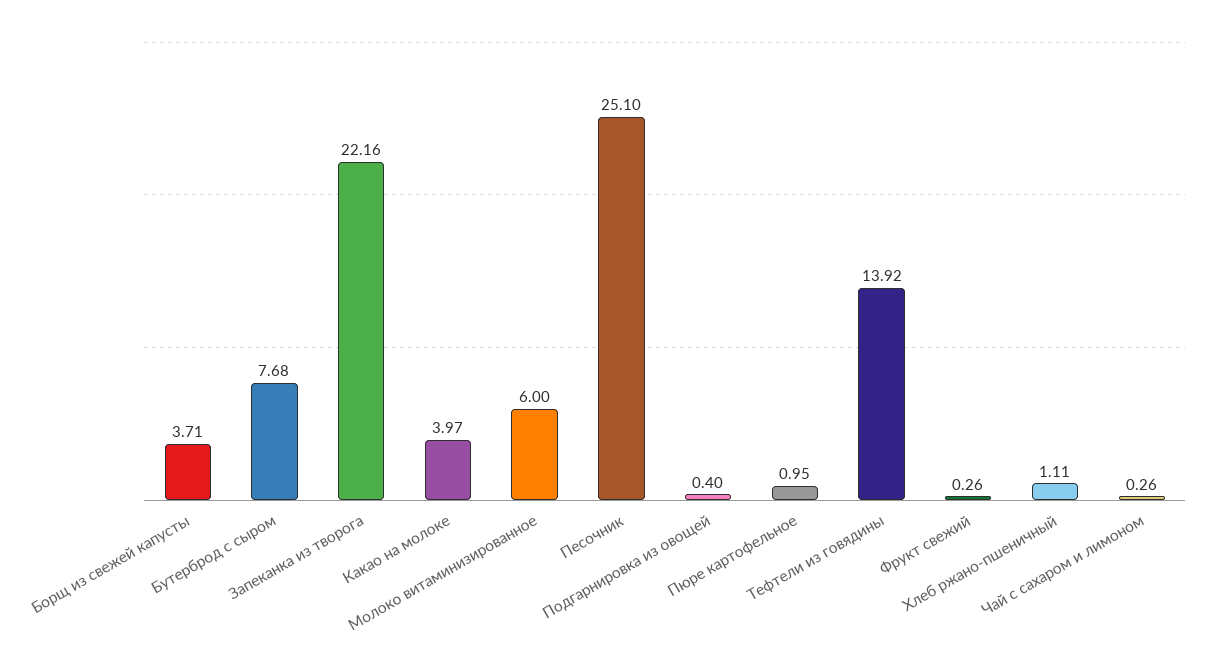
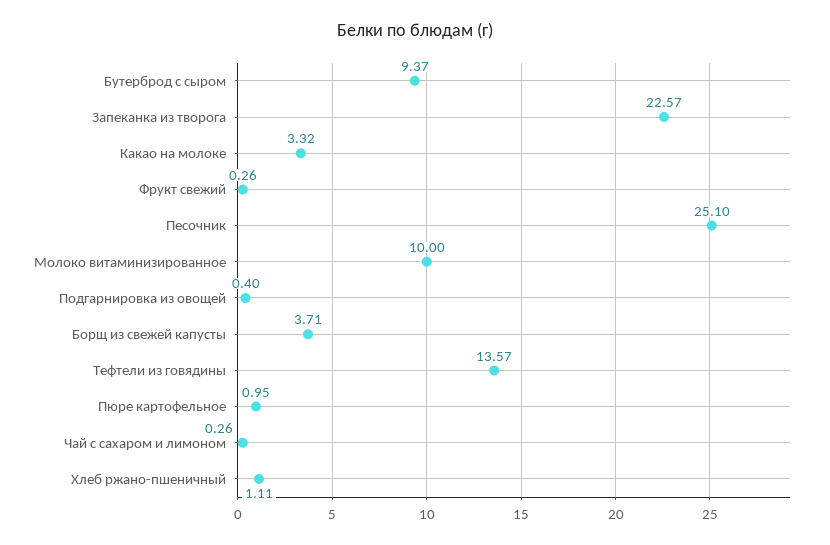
Бутерброд с сыром: 7.68 -> 9.37
Запеканка из творога: 22.16 -> 22.57
Какао на молоке: 3.97 -> 3.32
Молоко витаминизированное: 6 -> 10
Тефтели из говядины: 13.92 -> 13.57

